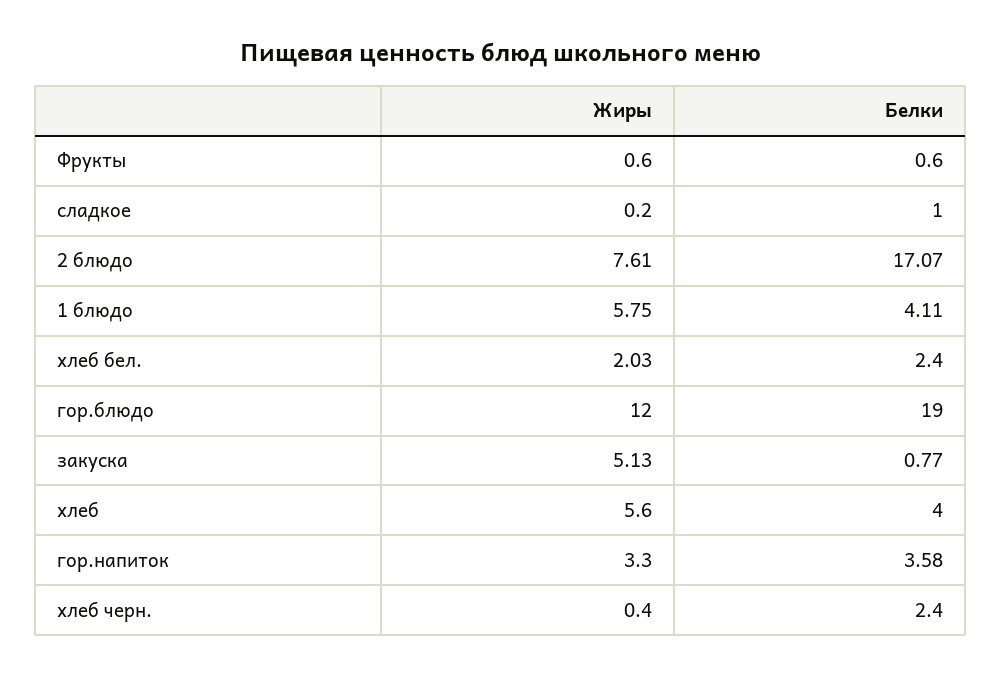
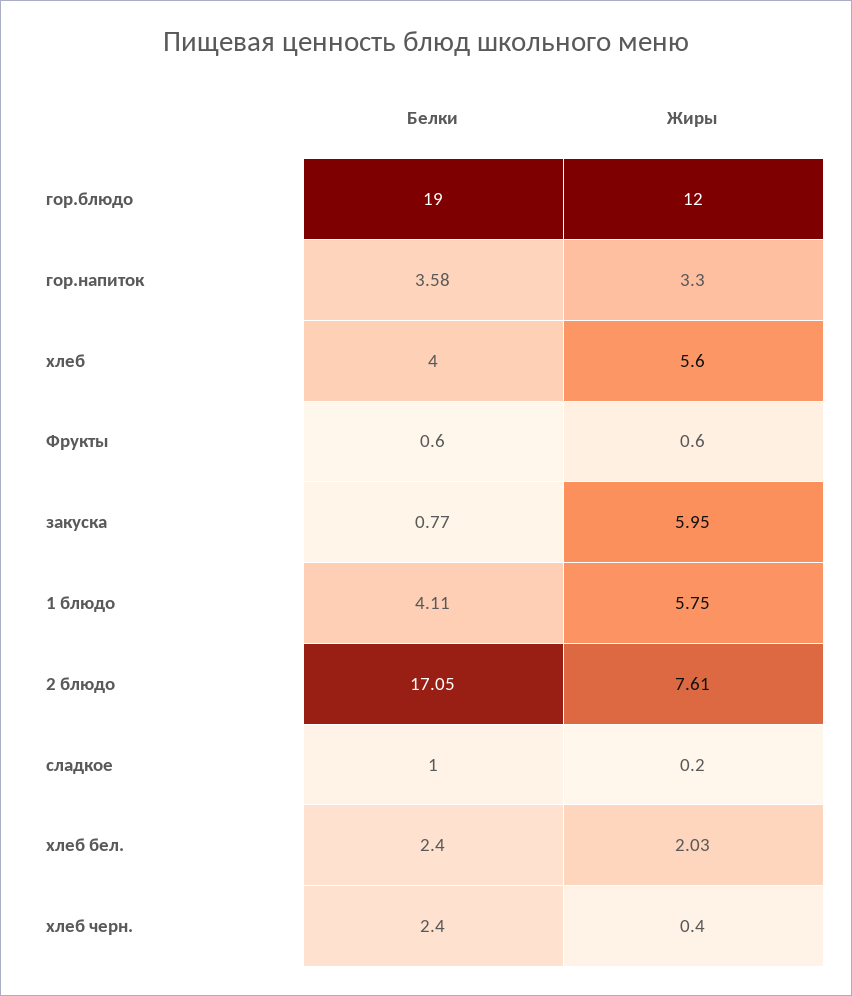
Белки, 2 блюдо: 17.07 -> 17.05
Жиры, закуска: 5.13 -> 5.95

